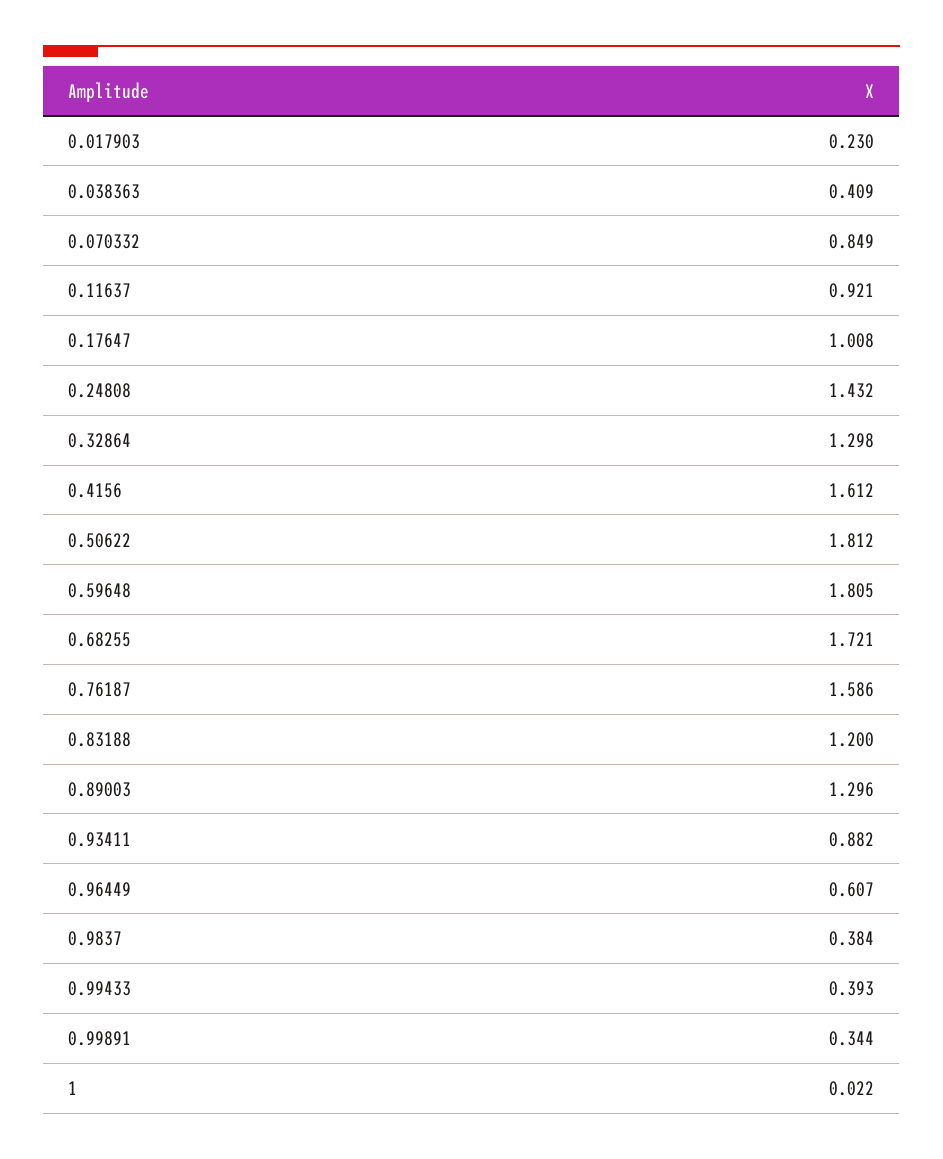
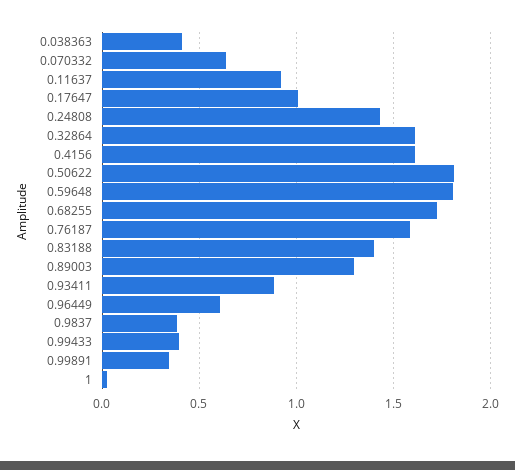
0.017903: 0.23 -> none
0.070332: 0.849 -> 0.65
0.32864: 1.298 -> 1.6
0.83188: 1.2 -> 1.4

